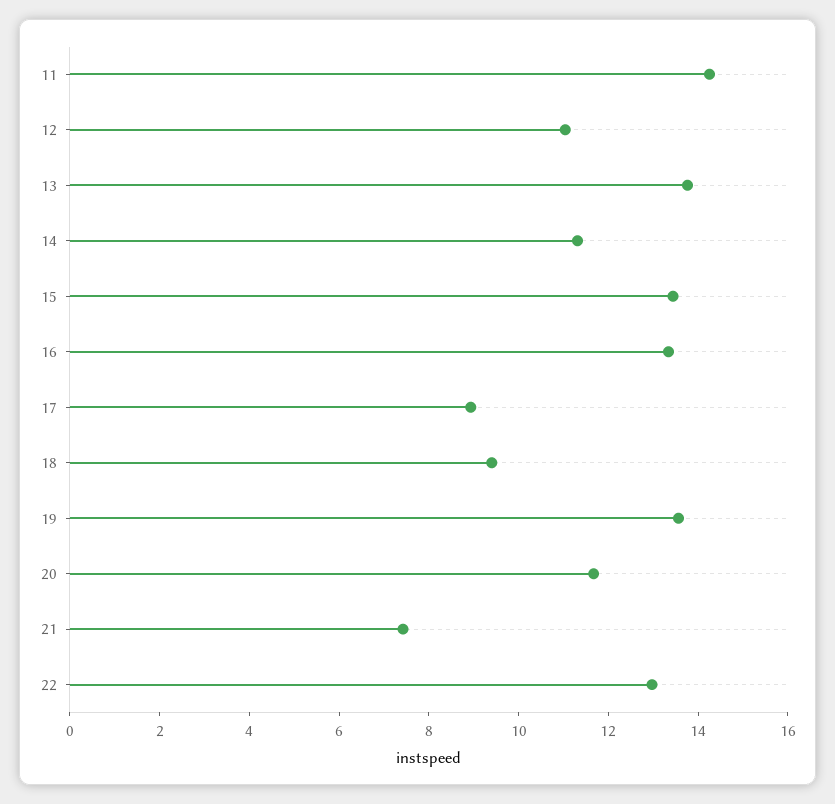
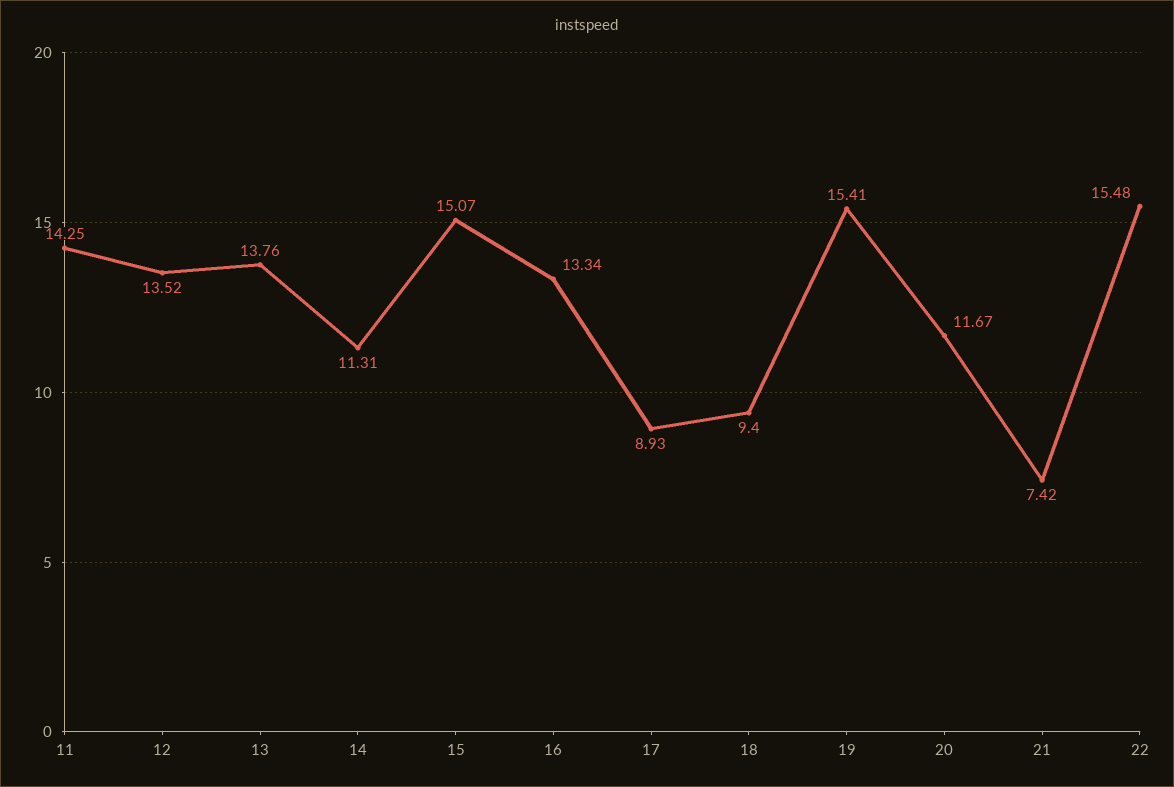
12: 11 -> 13.52
15: 13.5 -> 15.07
19: 13.5 -> 15.41
22: 13 -> 15.48

